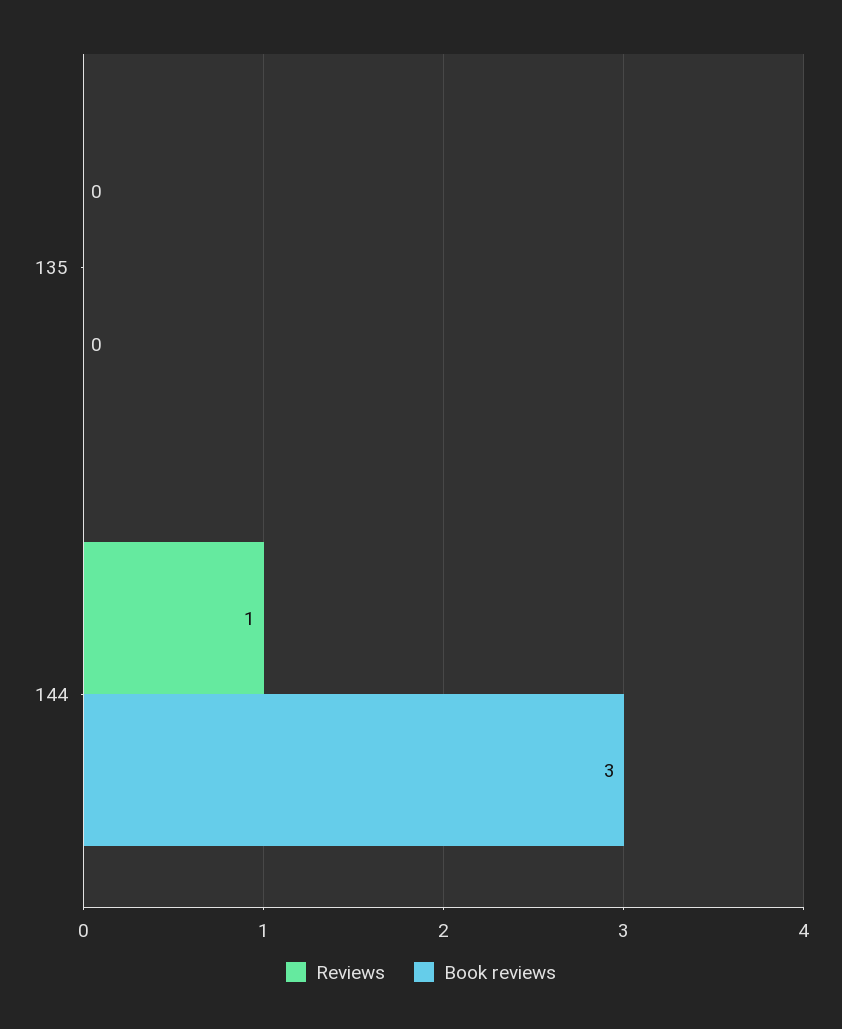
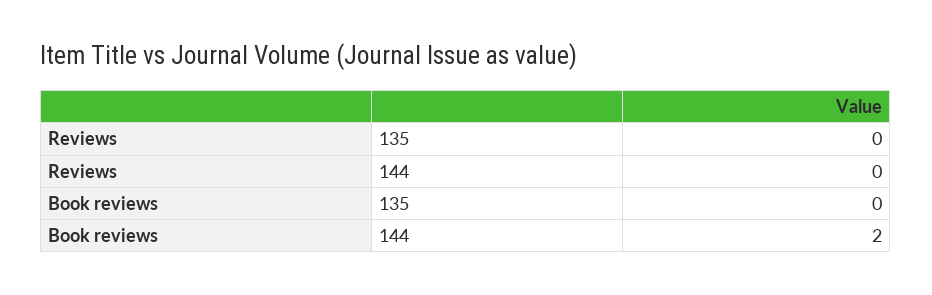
Reviews, 144: 1 -> 0
Book reviews, 144: 3 -> 2

